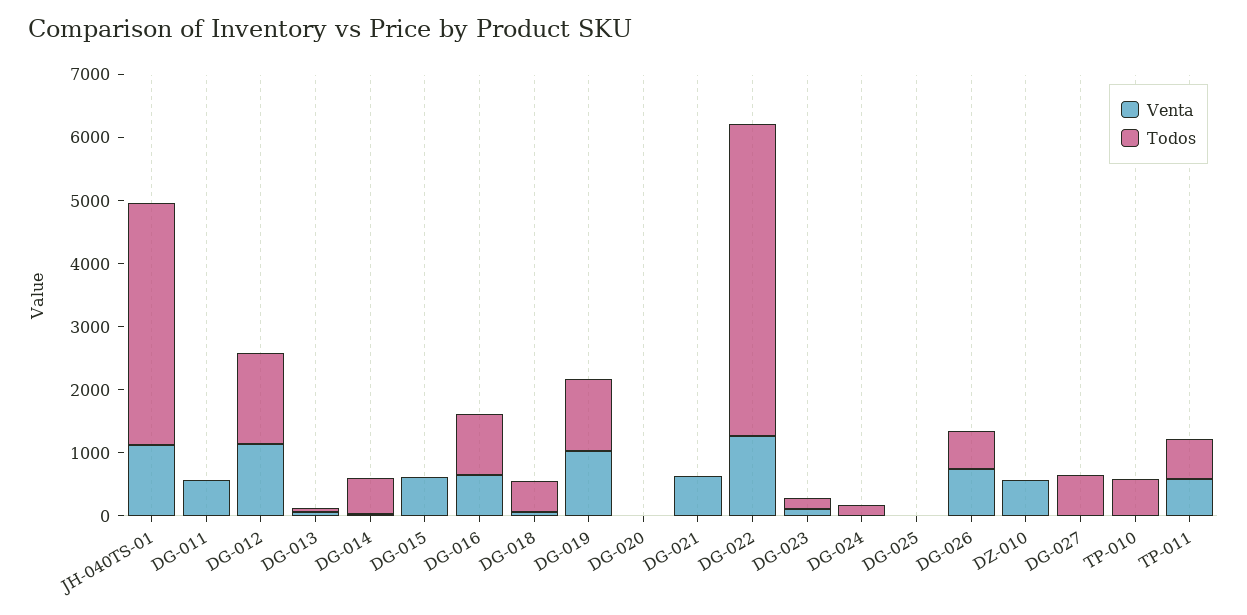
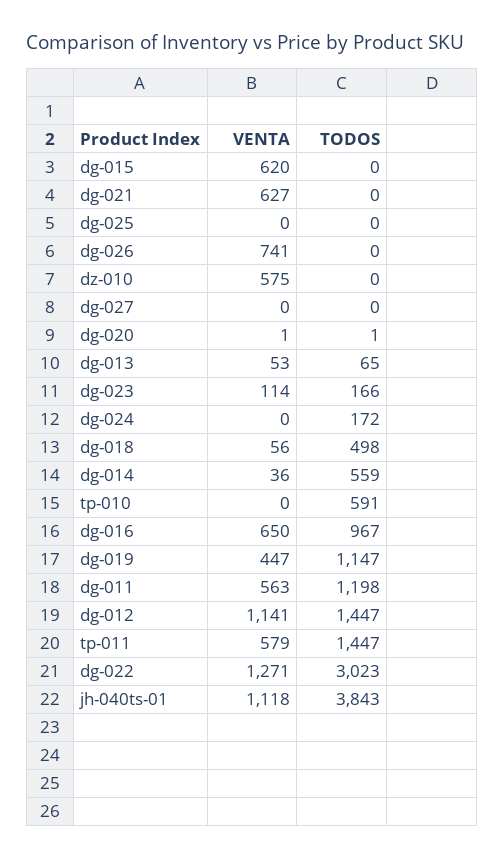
Todos, DG-011: 0 -> 1198
Venta, DG-019: 1000 -> 447
Todos, DG-022: 5000 -> 3023
Todos, DG-026: 600 -> 0
Todos, DG-027: 600 -> 0
Todos, TP-011: 600 -> 1447

